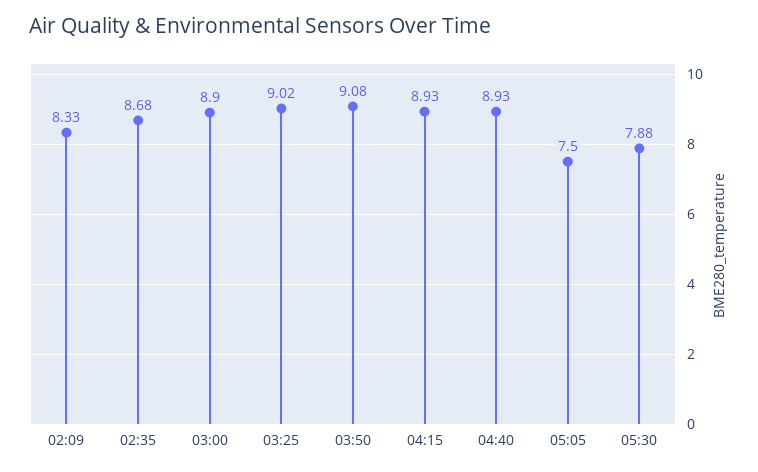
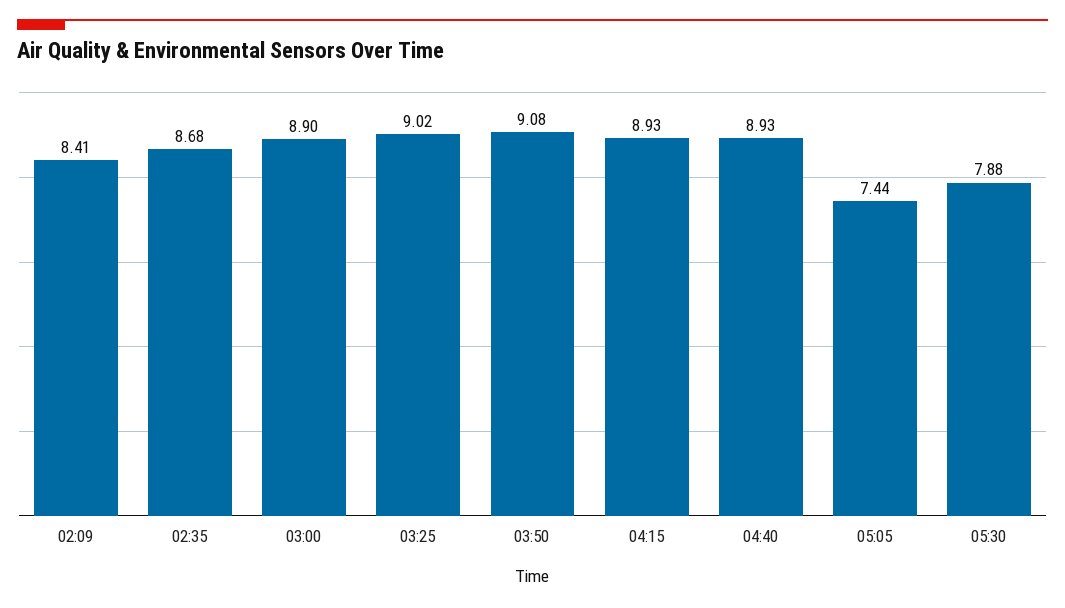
02:09: 8.33 -> 8.41
05:05: 7.5 -> 7.44

